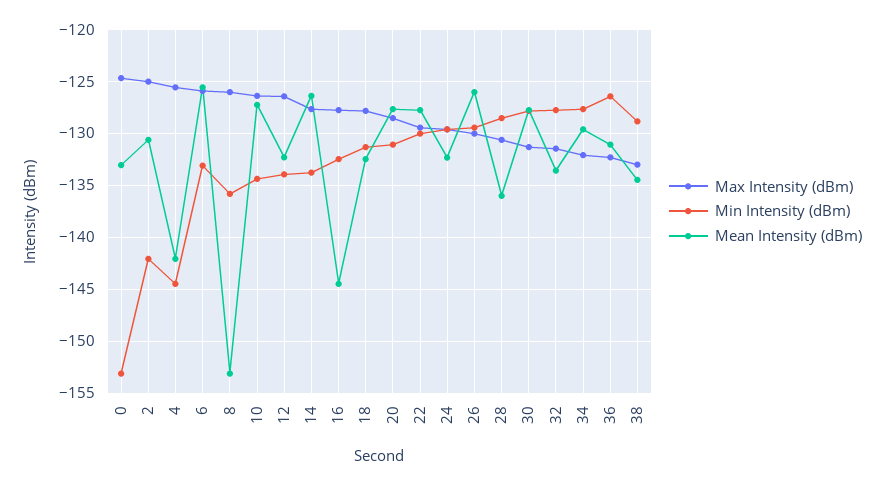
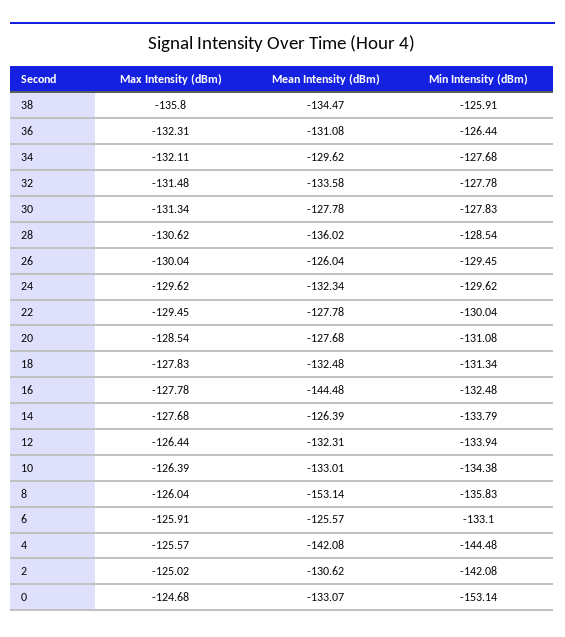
Mean Intensity (dBm), 10: -127 -> -133.01
Max Intensity (dBm), 38: -133 -> -135.8
Min Intensity (dBm), 38: -129 -> -125.91

